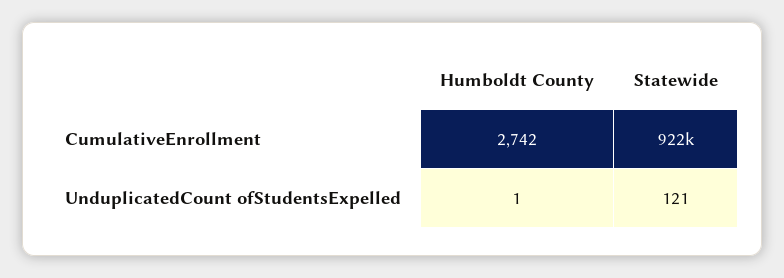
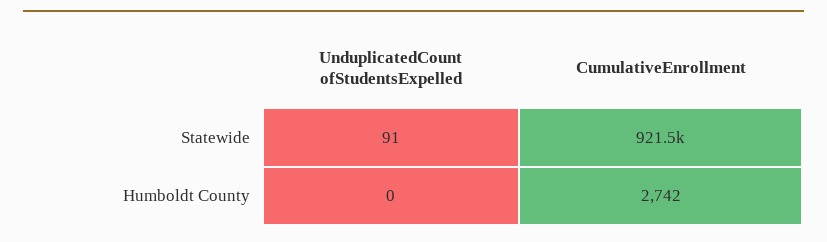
Humboldt County, UnduplicatedCount ofStudentsExpelled: 1 -> 0
Statewide, UnduplicatedCount ofStudentsExpelled: 121 -> 91

